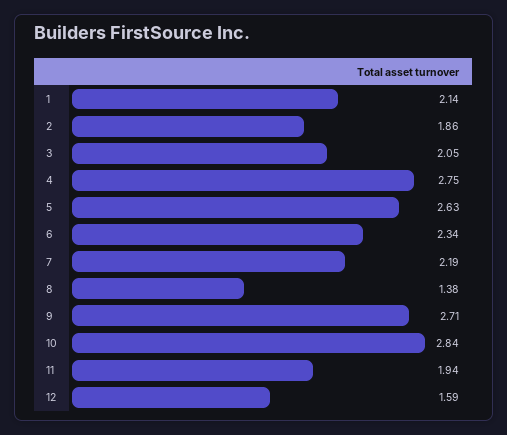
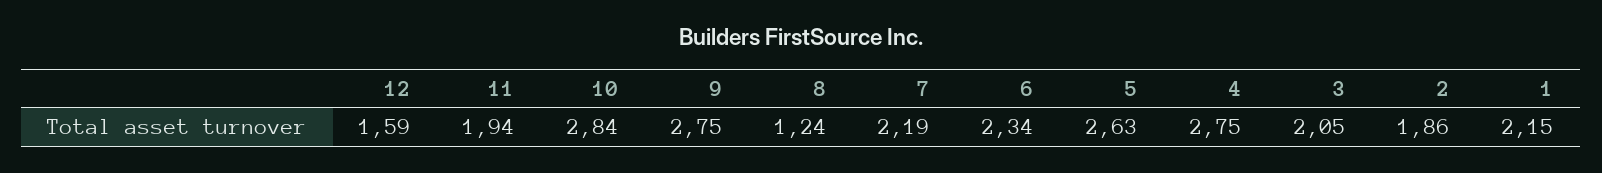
1: 2.14 -> 2.15
8: 1.38 -> 1.24
9: 2.71 -> 2.75

